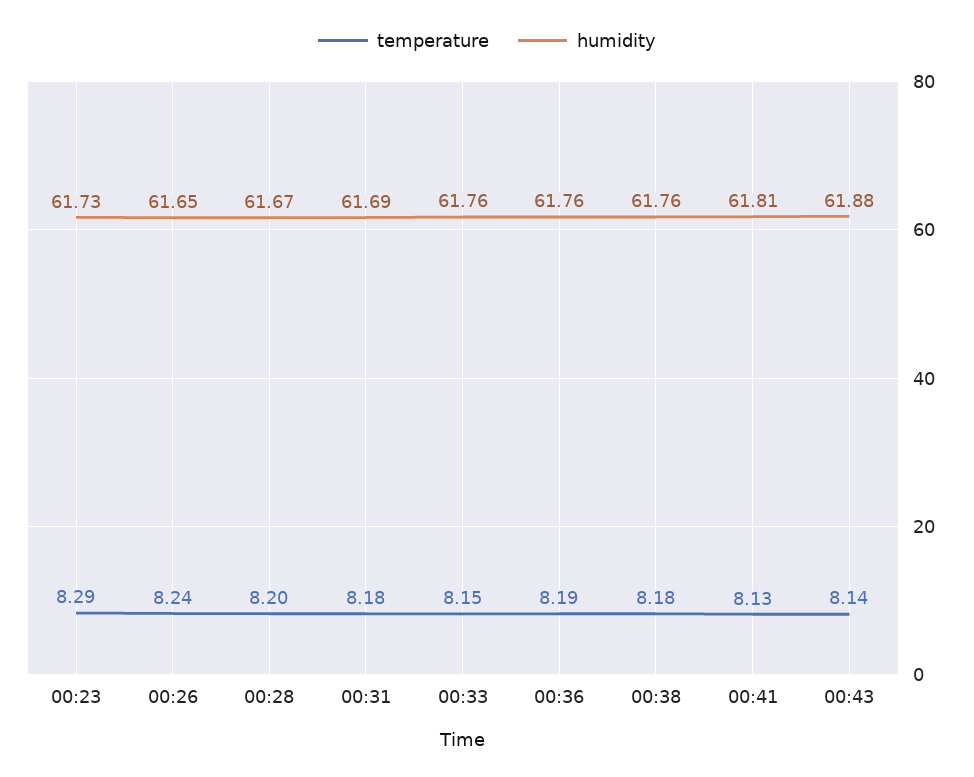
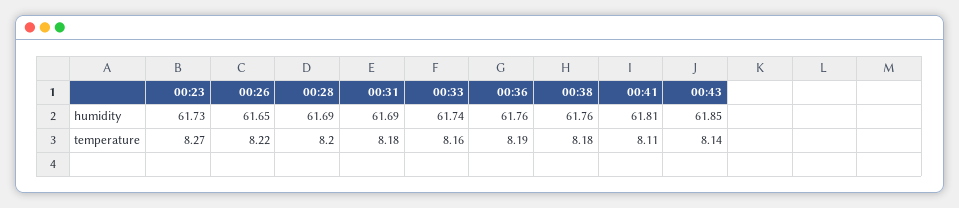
temperature, 00:23: 8.29 -> 8.27
temperature, 00:26: 8.24 -> 8.22
humidity, 00:28: 61.67 -> 61.69
temperature, 00:33: 8.15 -> 8.16
humidity, 00:33: 61.76 -> 61.74
temperature, 00:41: 8.13 -> 8.11
humidity, 00:43: 61.88 -> 61.85

